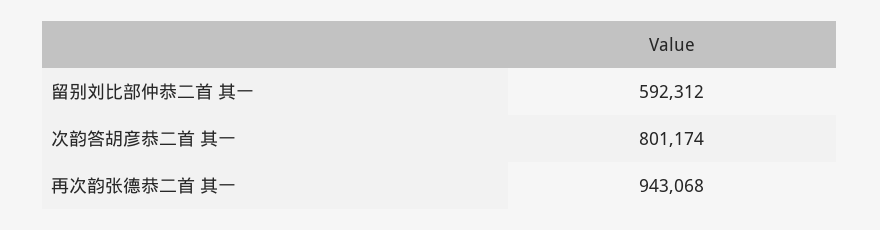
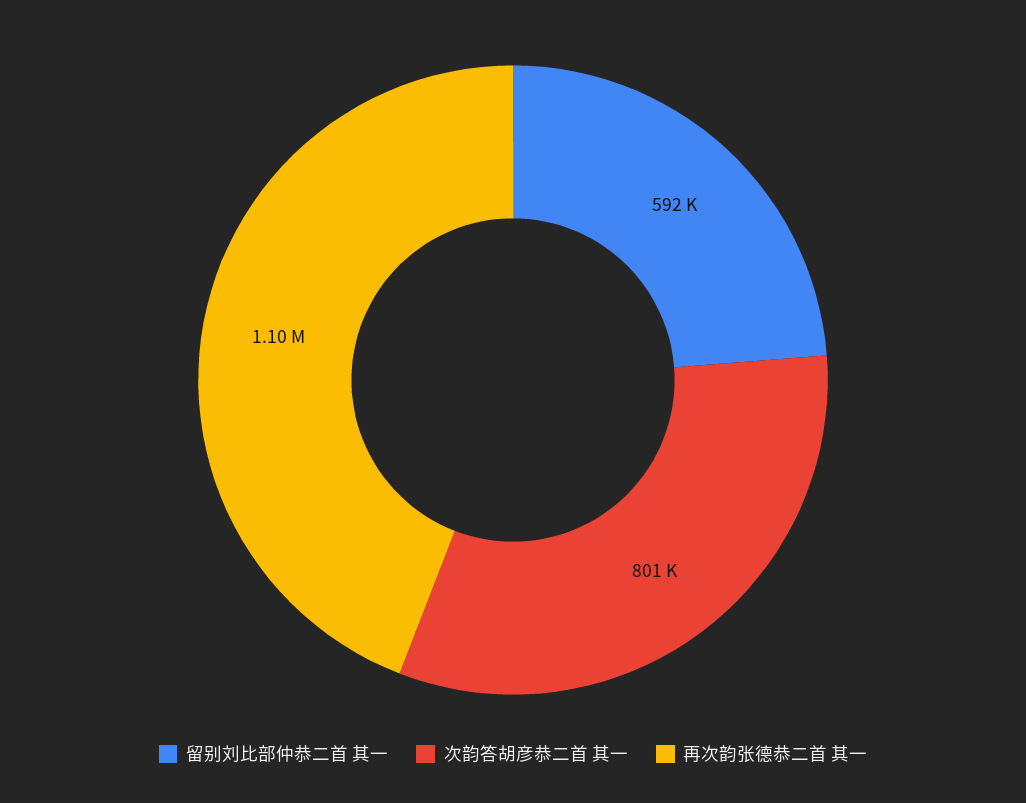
再次韵张德恭二首 其一: 943068 -> 1100000

